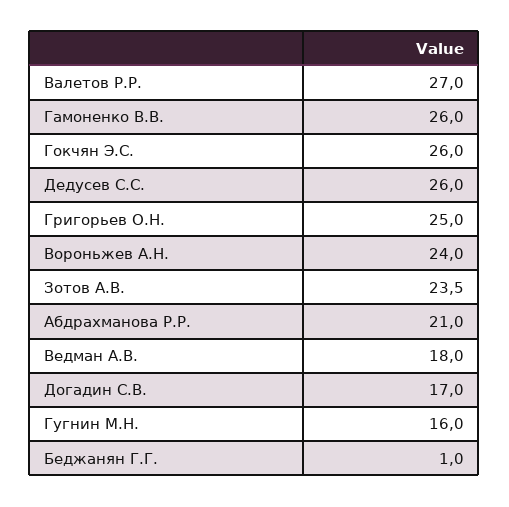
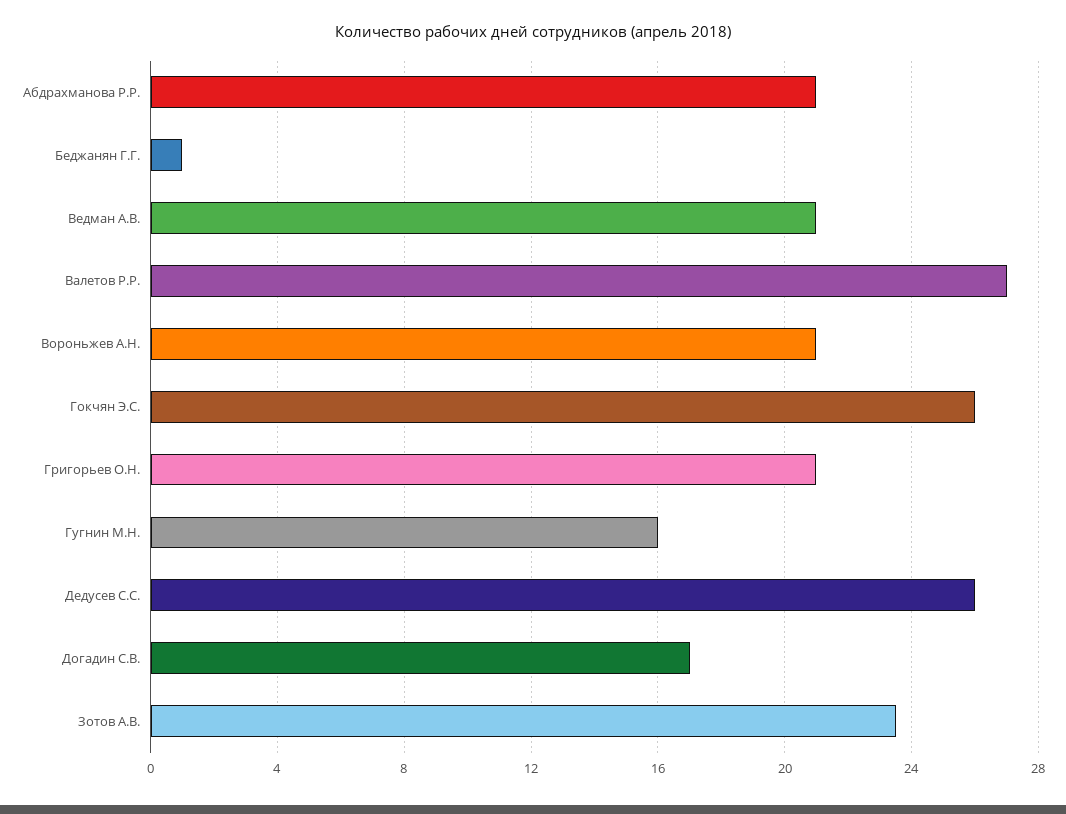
Гамоненко В.В.: 26 -> none
Григорьев О.Н.: 25 -> 21
Вороньжев А.Н.: 24 -> 21
Ведман А.В.: 18 -> 21

